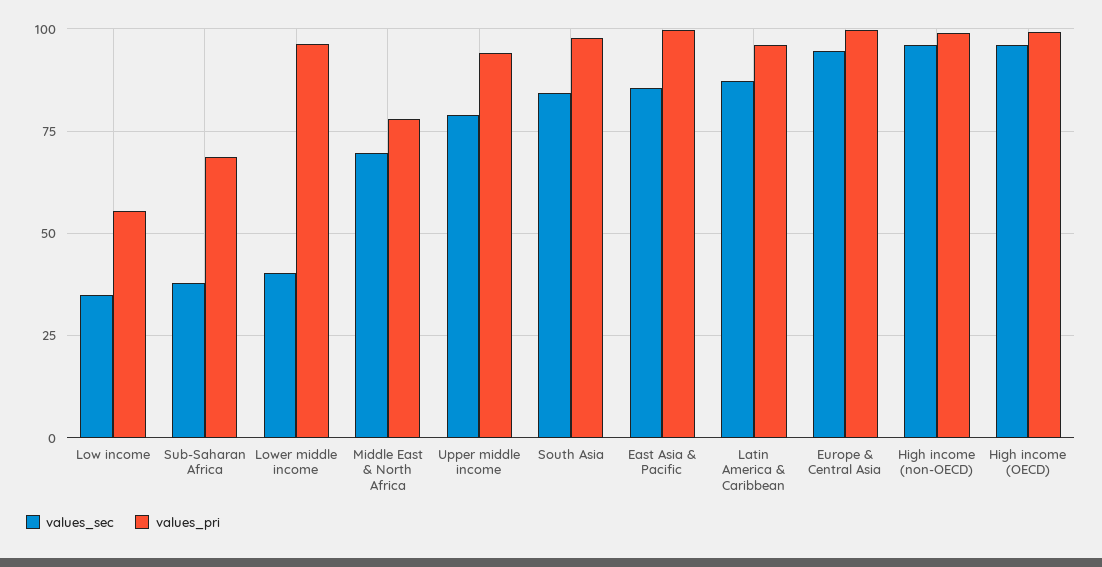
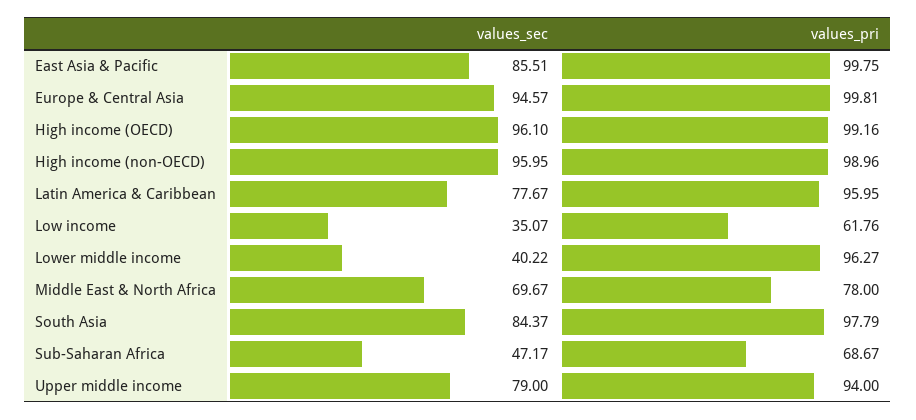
values_pri, Low income: 55 -> 61.76
values_sec, Sub-Saharan Africa: 37.5 -> 47.17
values_sec, Latin America & Caribbean: 87.5 -> 77.67

